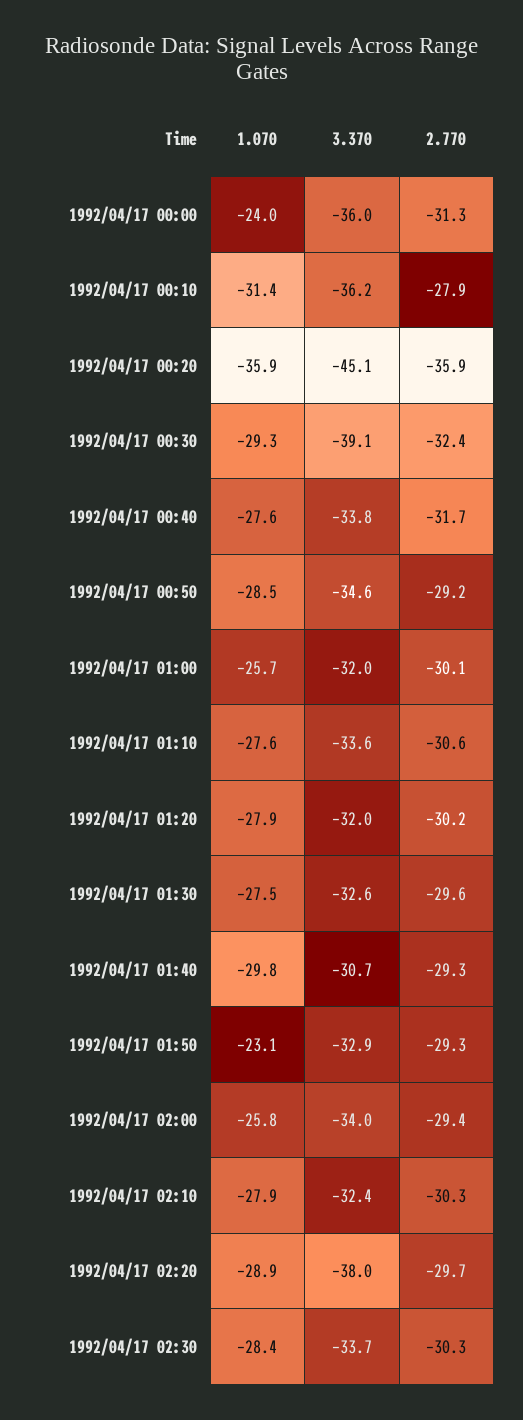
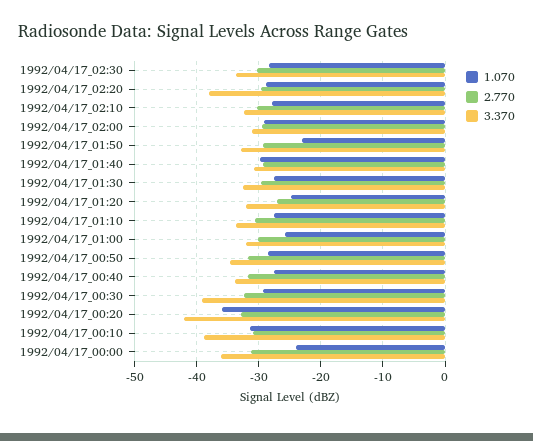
3.370, 1992/04/17 00:10: -36.2 -> -39
2.770, 1992/04/17 00:10: -27.9 -> -31
3.370, 1992/04/17 00:20: -45.1 -> -42
2.770, 1992/04/17 00:20: -35.9 -> -33
2.770, 1992/04/17 00:50: -29.2 -> -32
1.070, 1992/04/17 01:20: -27.9 -> -25
2.770, 1992/04/17 01:20: -30.2 -> -27
1.070, 1992/04/17 02:00: -25.8 -> -29
3.370, 1992/04/17 02:00: -34 -> -31

